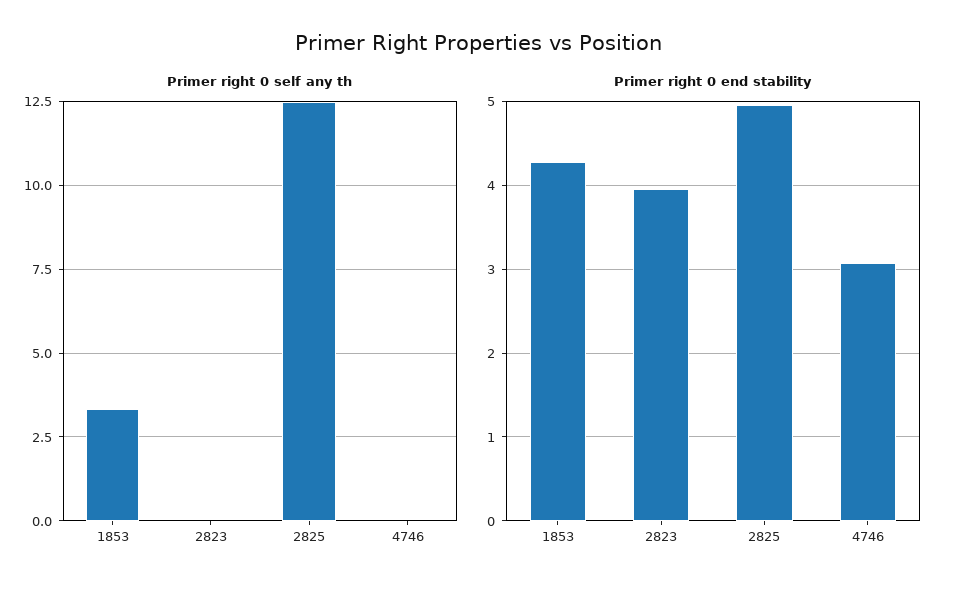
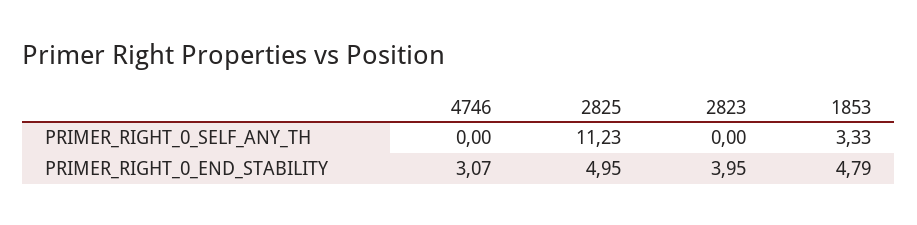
Primer right 0 self any th, 2825: 12.5 -> 11.23
Primer right 0 end stability, 1853: 4.3 -> 4.79

